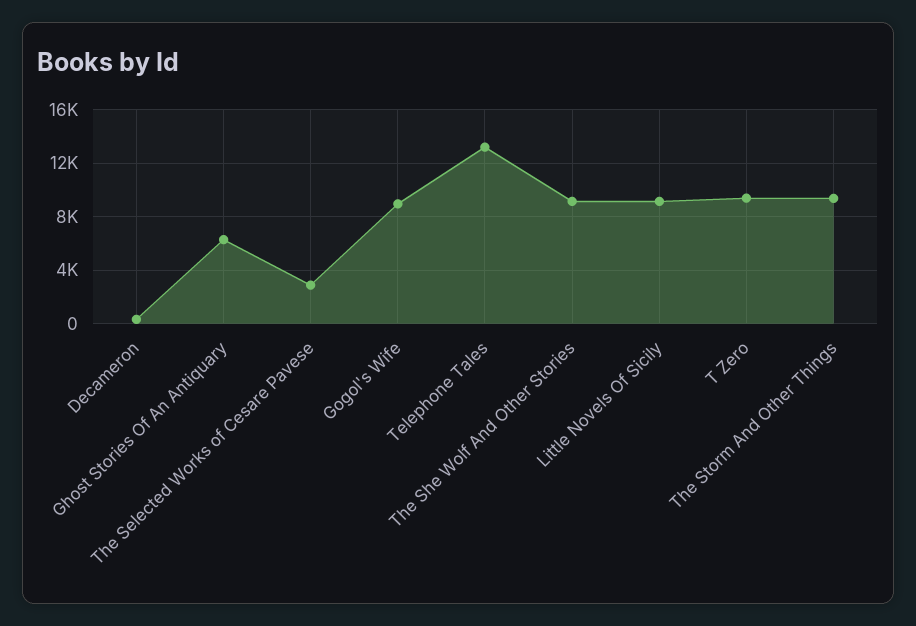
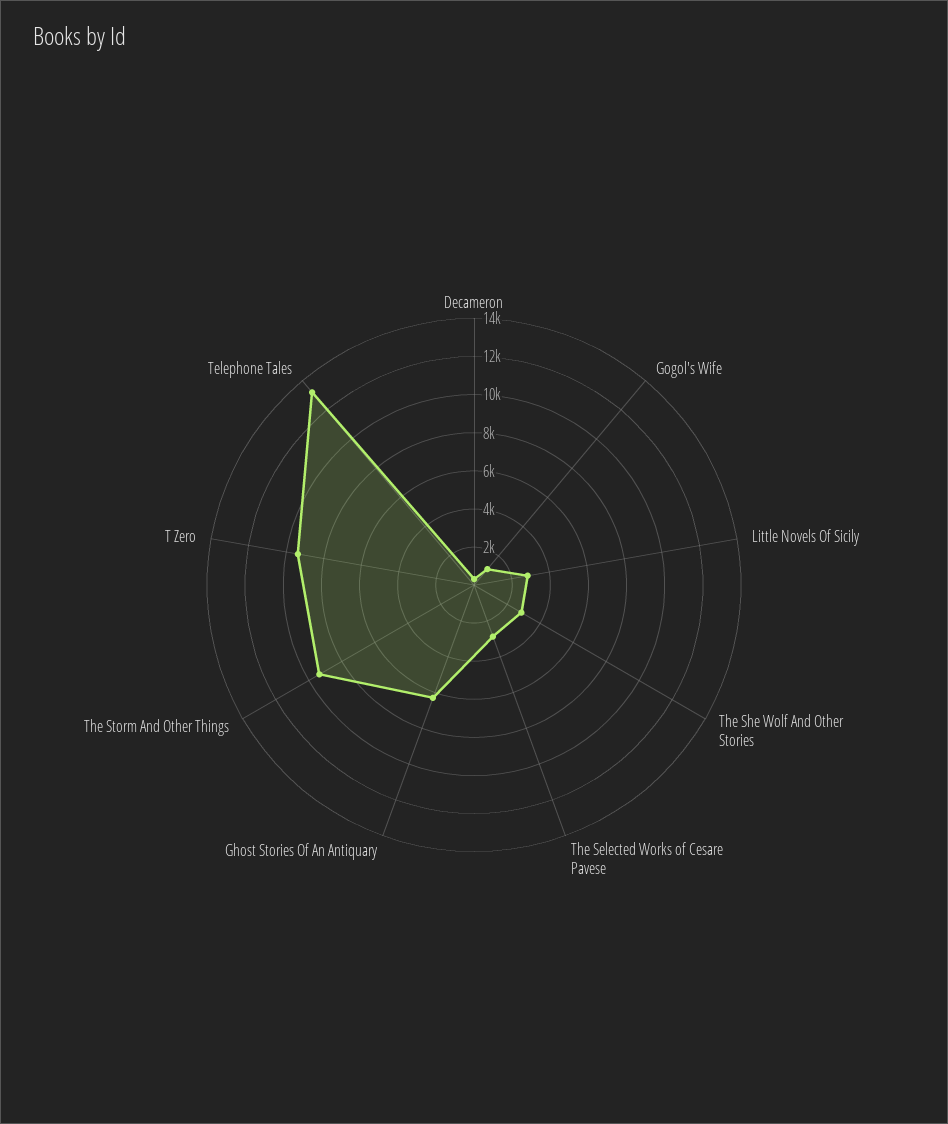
Gogol's Wife: 9000 -> 1000
The She Wolf And Other Stories: 9000 -> 3000
Little Novels Of Sicily: 9000 -> 3000

